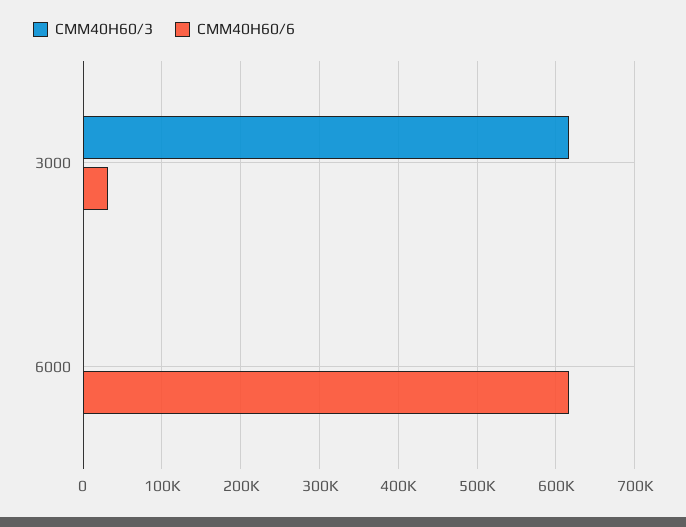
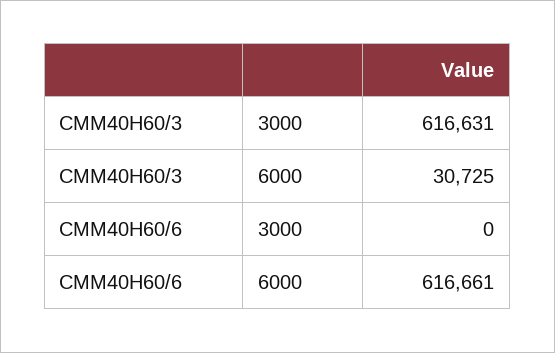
CMM40H60/6, 3000: 30000 -> 0
CMM40H60/3, 6000: 0 -> 30725

